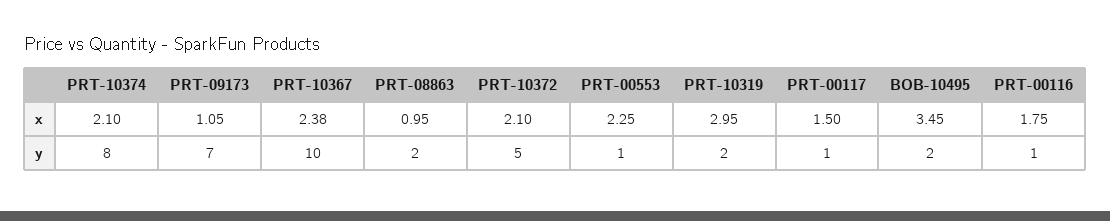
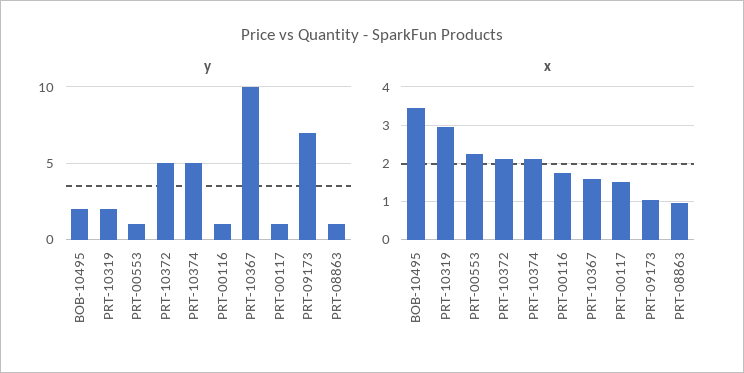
x, PRT-10367: 2.38 -> 1.6
y, PRT-10374: 8 -> 5
y, PRT-08863: 2 -> 1

